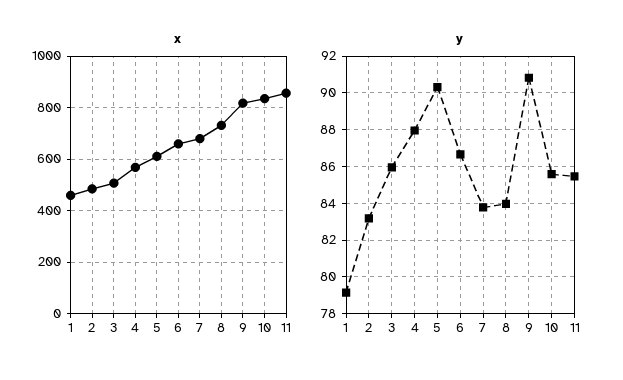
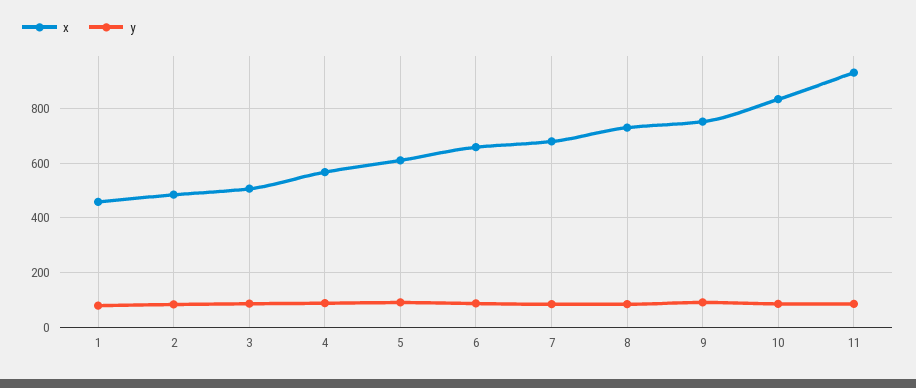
x, 9: 825 -> 750
x, 11: 850 -> 925

